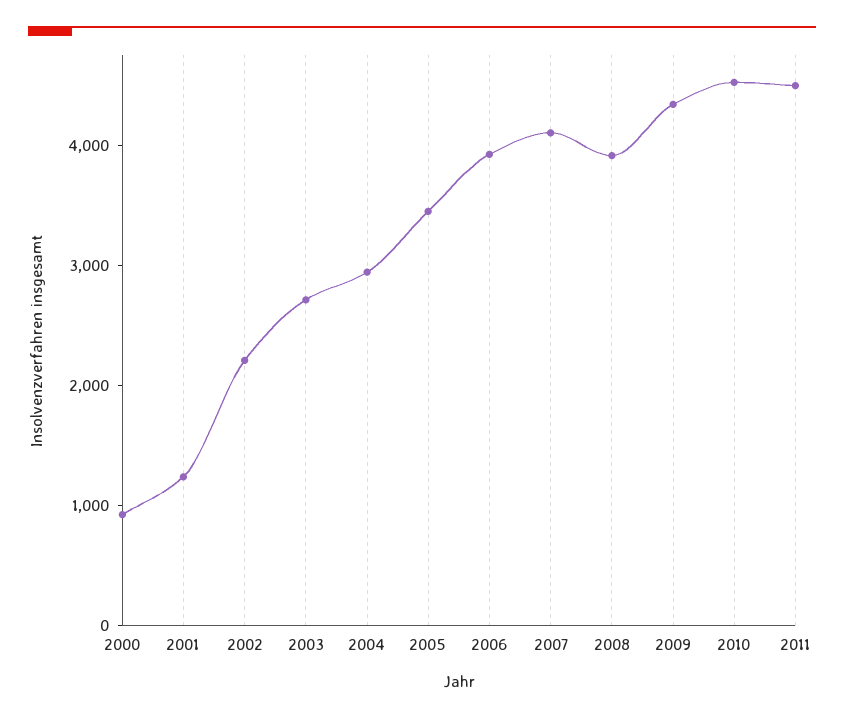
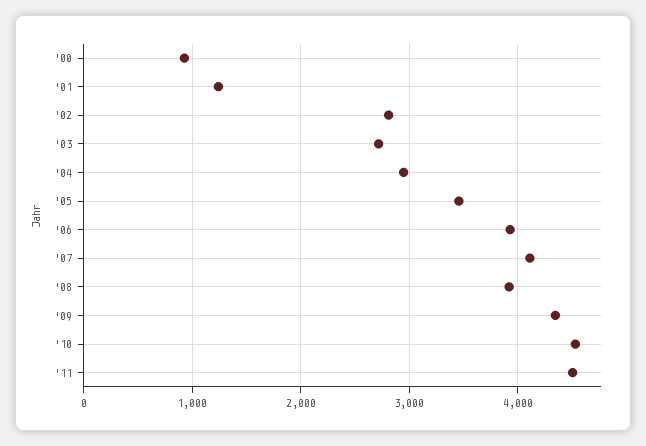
2002: 2200 -> 2800

